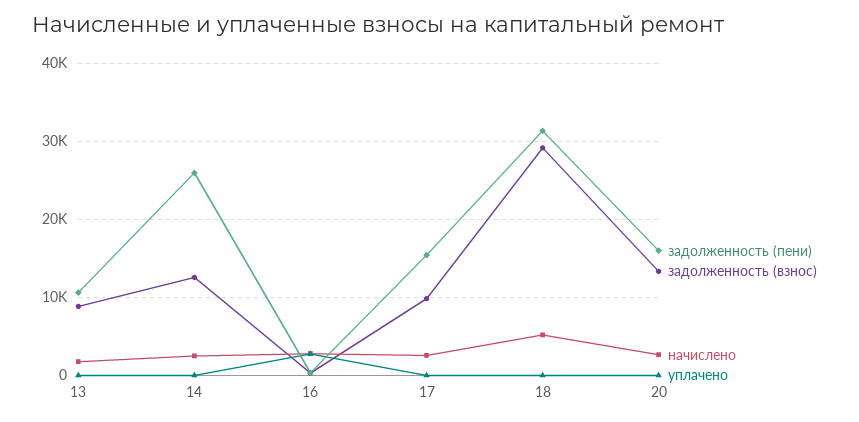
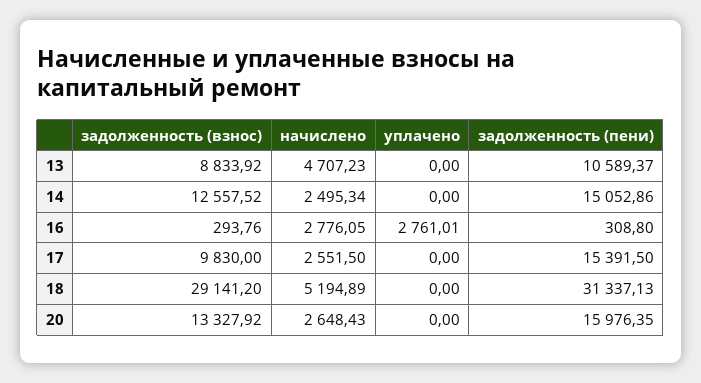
начислено, 13: 2000 -> 4707.23
задолженность (пени), 14: 26000 -> 15052.86

